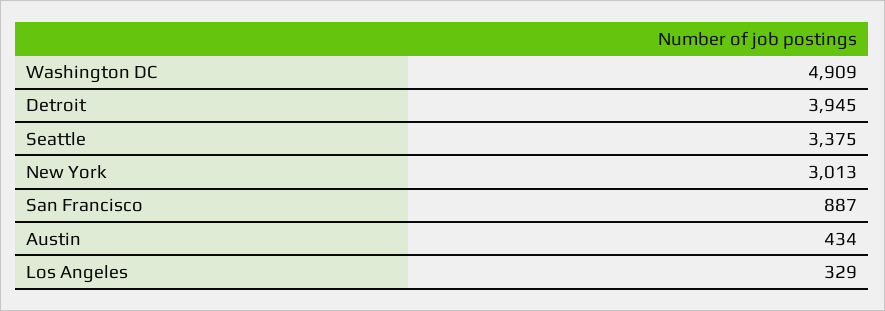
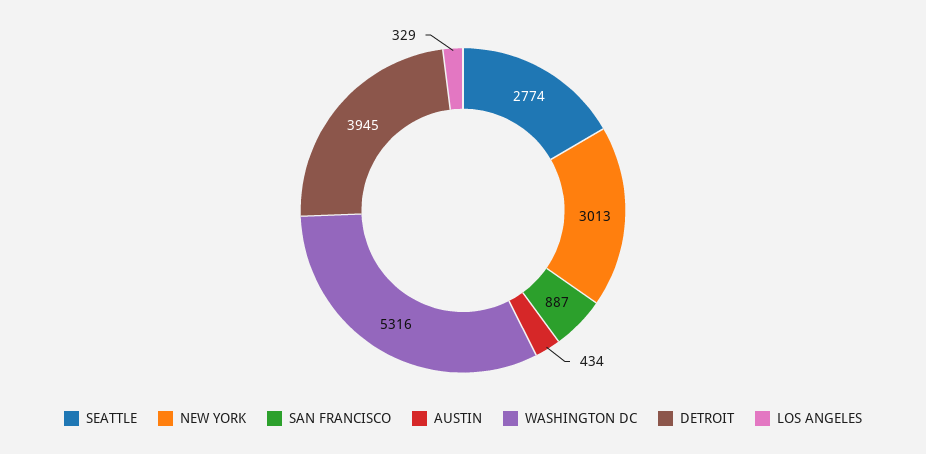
Washington DC: 4909 -> 5316
Seattle: 3375 -> 2774

